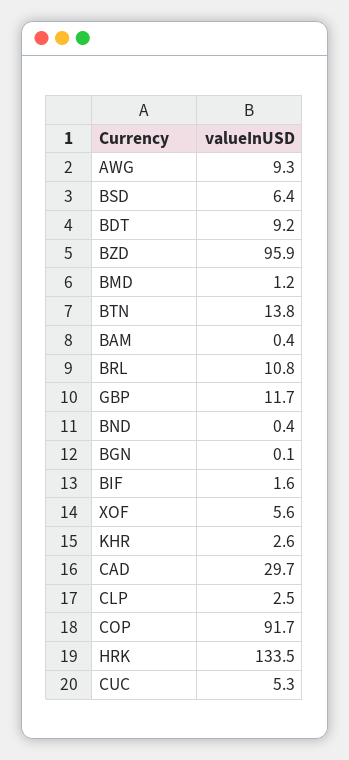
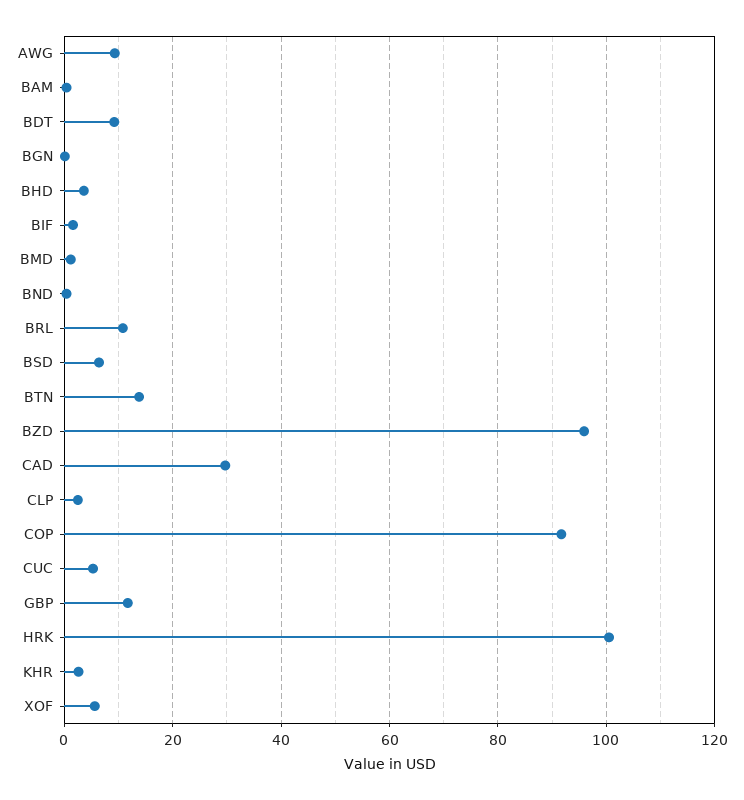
HRK: 133.5 -> 100
BHD: none -> 4

